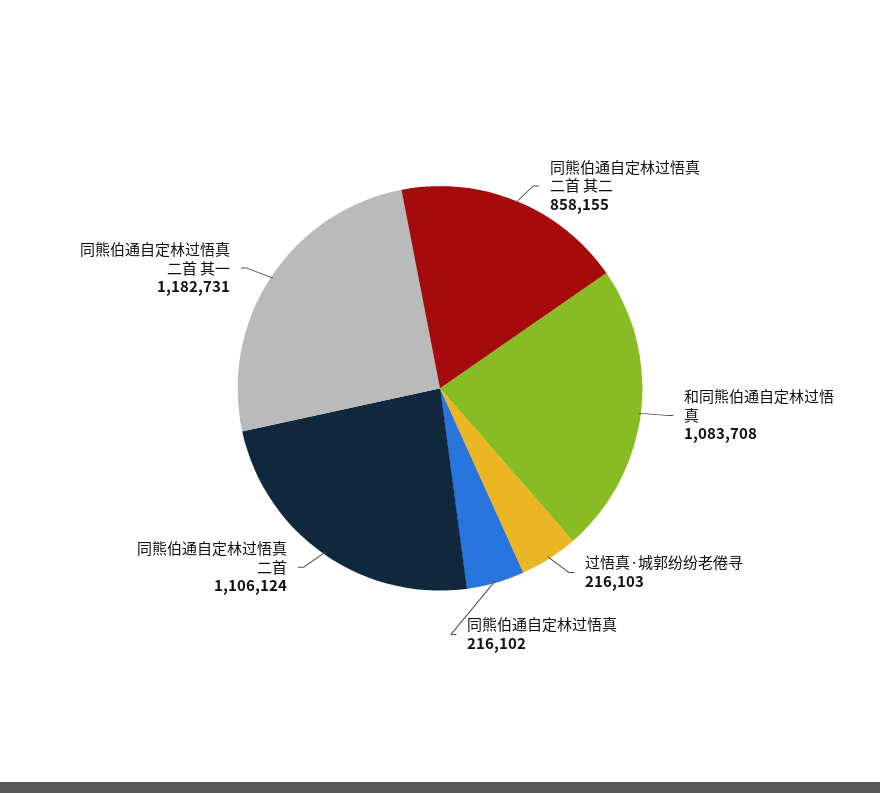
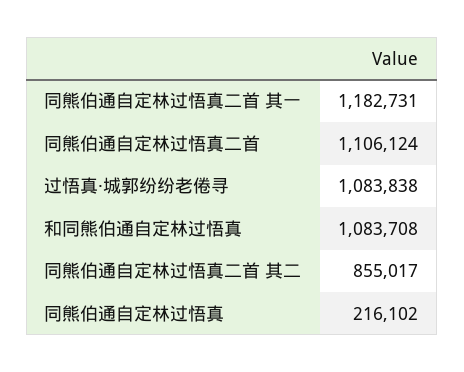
同熊伯通自定林过悟真二首 其二: 858155 -> 855017
过悟真·城郭纷纷老倦寻: 216103 -> 1083838

